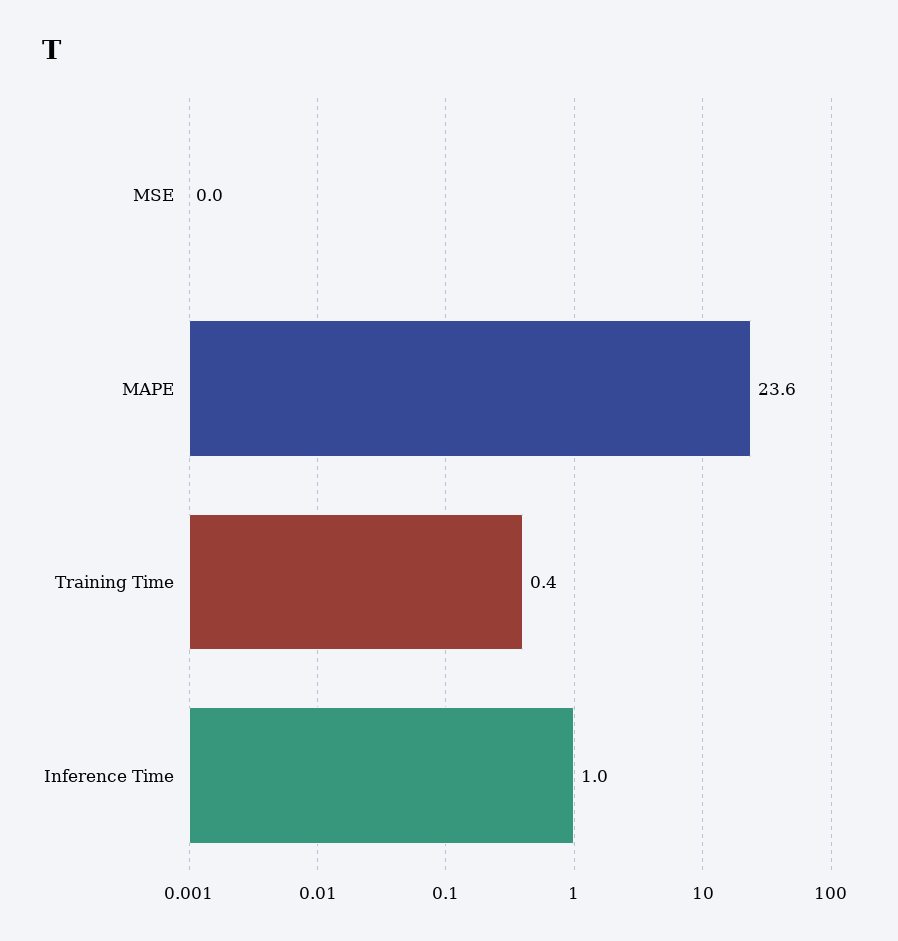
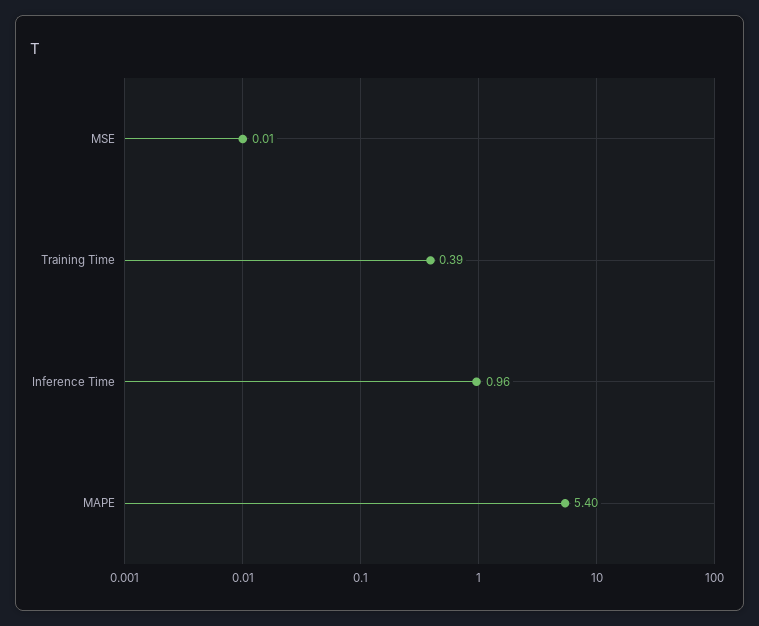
MAPE: 23.6 -> 5.4

